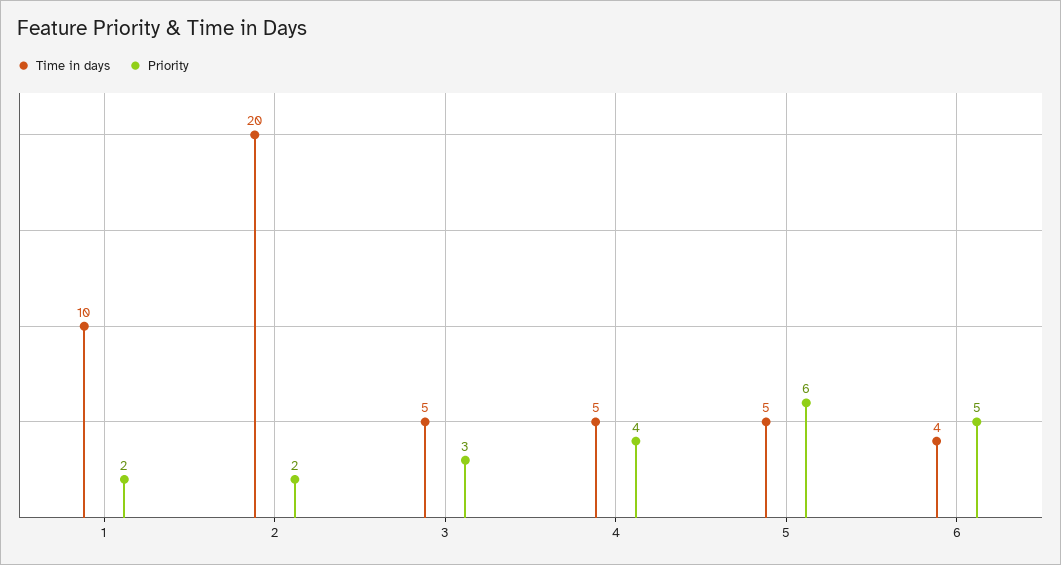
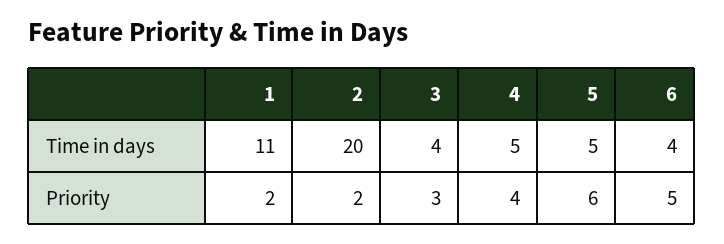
Time in days, 1: 10 -> 11
Time in days, 3: 5 -> 4

